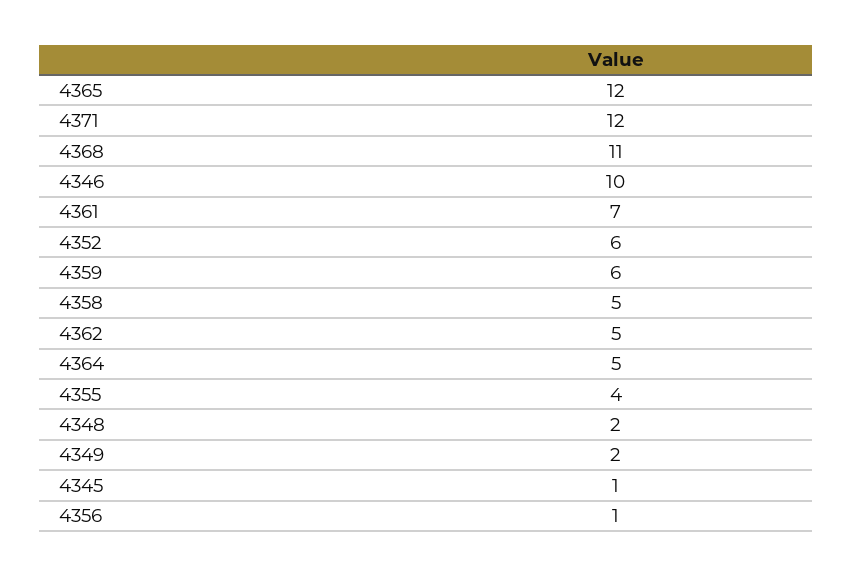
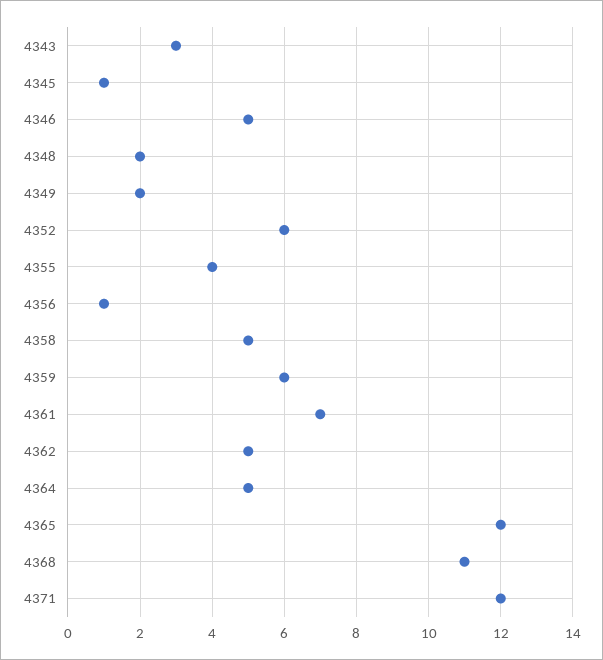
4346: 10 -> 5
4343: none -> 3

